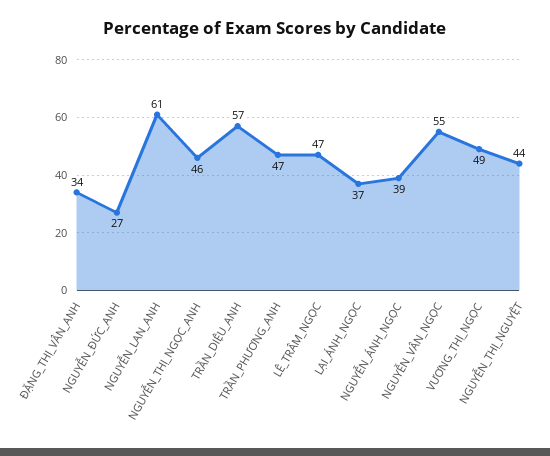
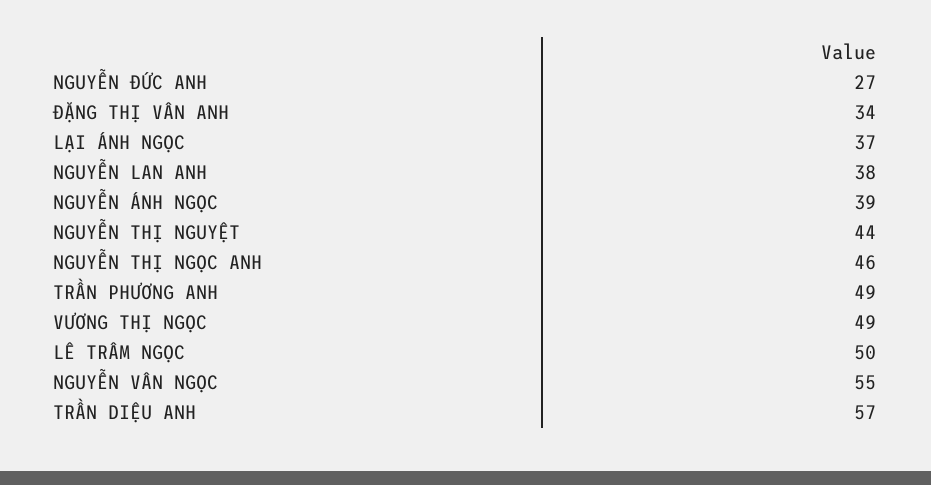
NGUYỄN_LAN_ANH: 61 -> 38
TRẦN_PHƯƠNG_ANH: 47 -> 49
LÊ_TRÂM_NGỌC: 47 -> 50

